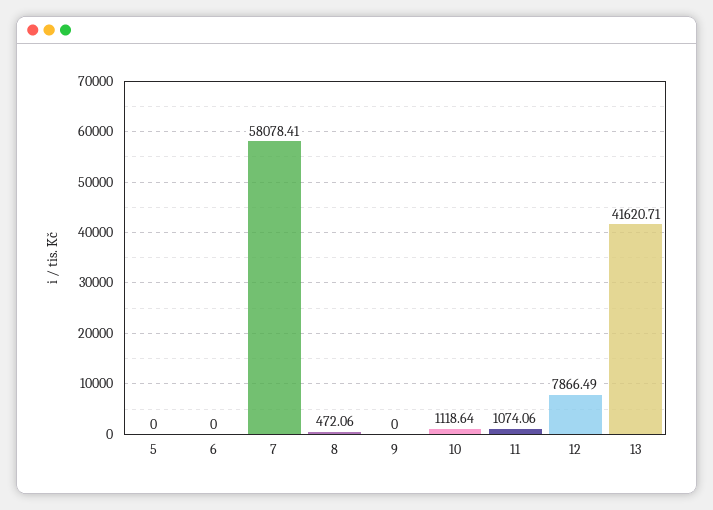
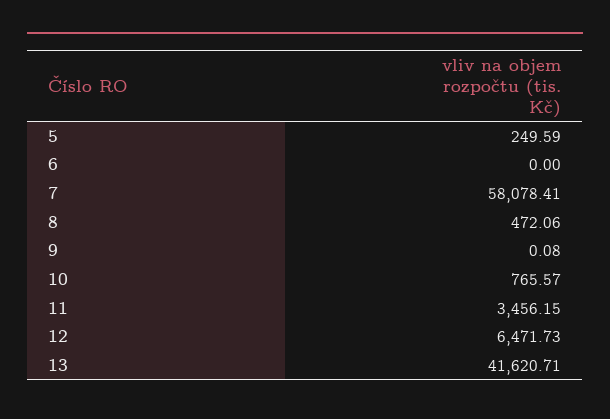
5: 0 -> 249.59
9: 0 -> 0.08
10: 1118.64 -> 765.57
11: 1074.06 -> 3456.15
12: 7866.49 -> 6471.73

